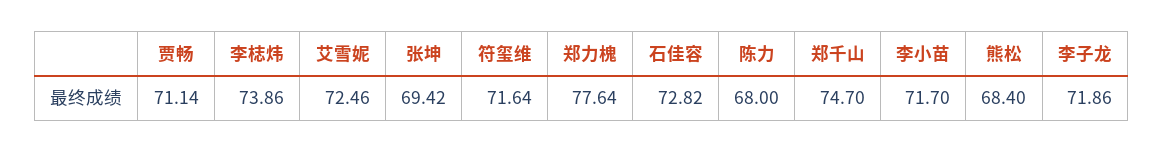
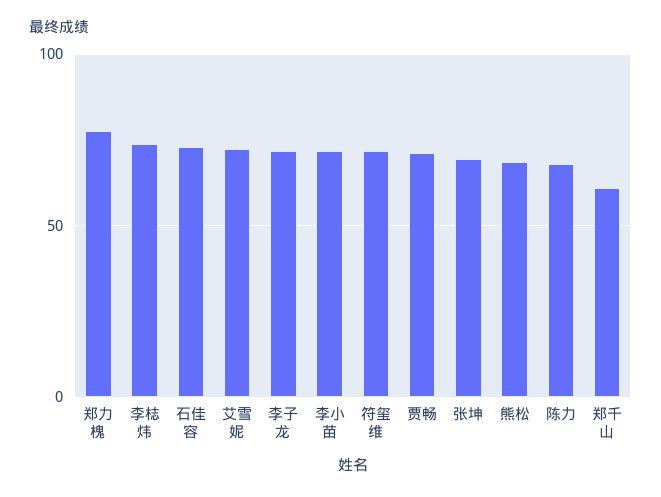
郑千山: 74.7 -> 60

